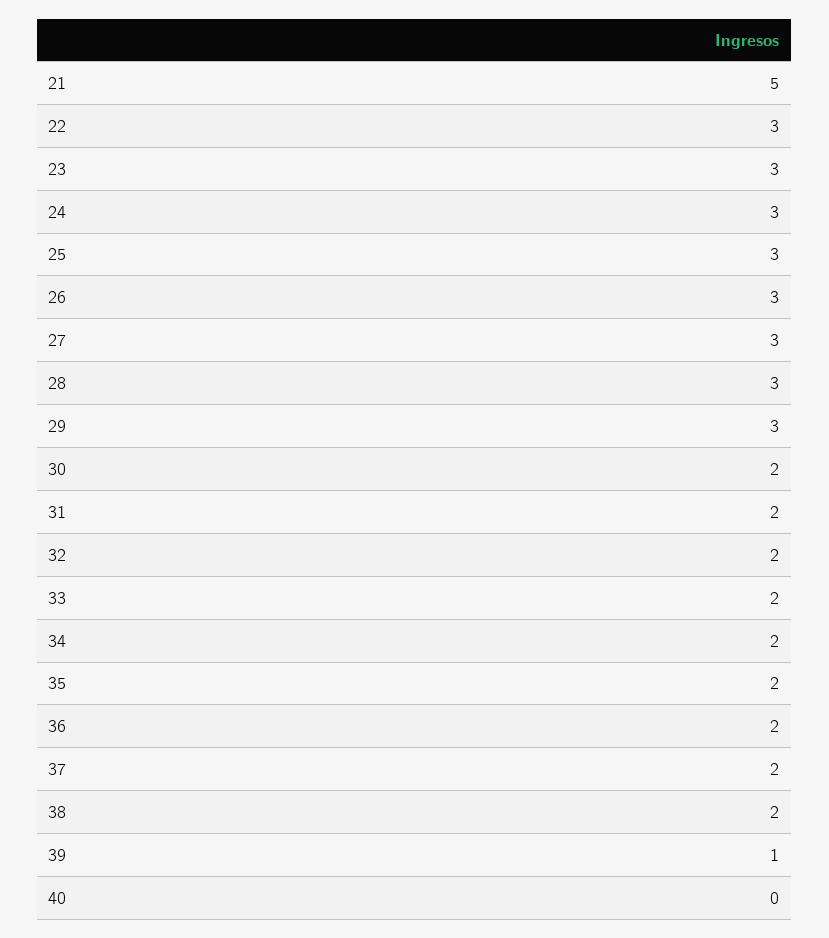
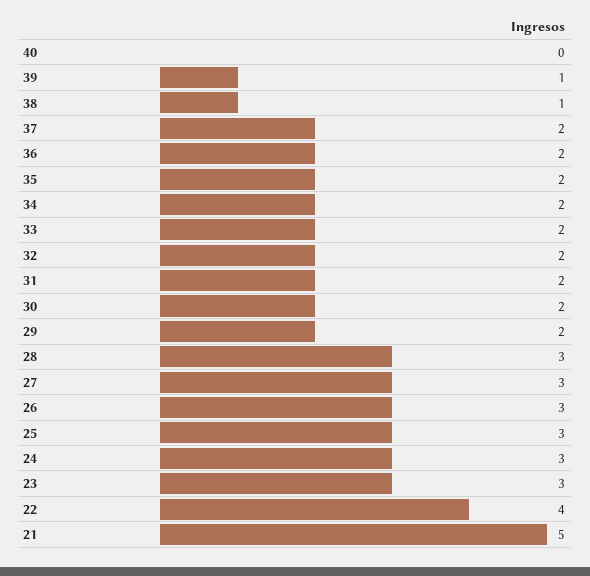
22: 3 -> 4
29: 3 -> 2
38: 2 -> 1

